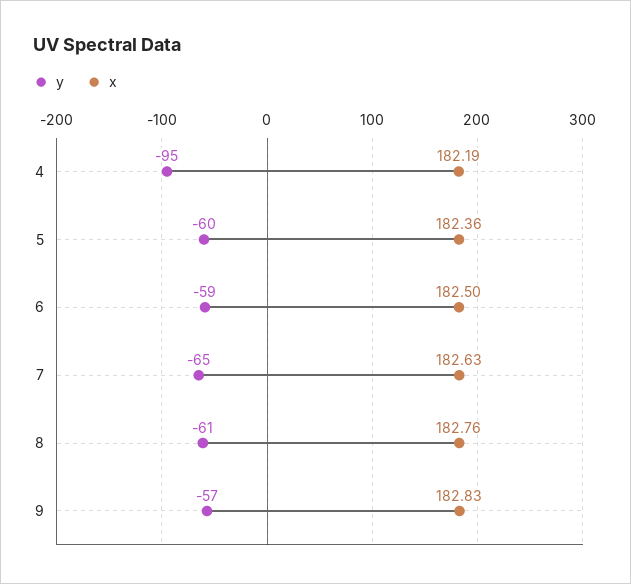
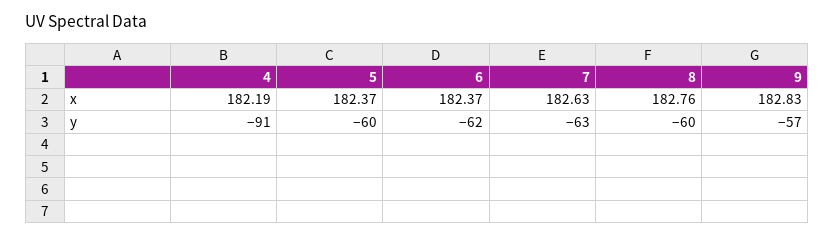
y, 4: -95 -> -91
x, 5: 182.36 -> 182.37
y, 6: -59 -> -62
x, 6: 182.5 -> 182.37
y, 7: -65 -> -63
y, 8: -61 -> -60

